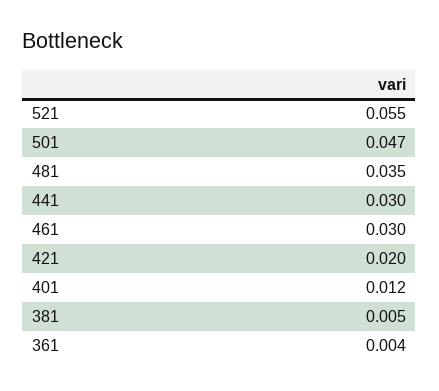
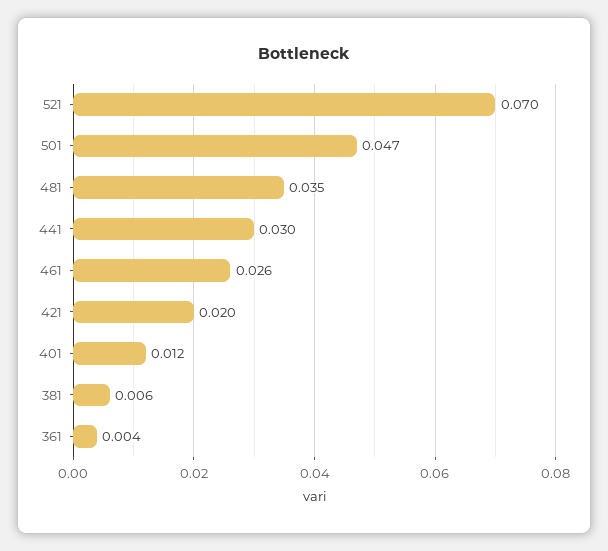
521: 0.055 -> 0.07
461: 0.03 -> 0.026
381: 0.005 -> 0.006

